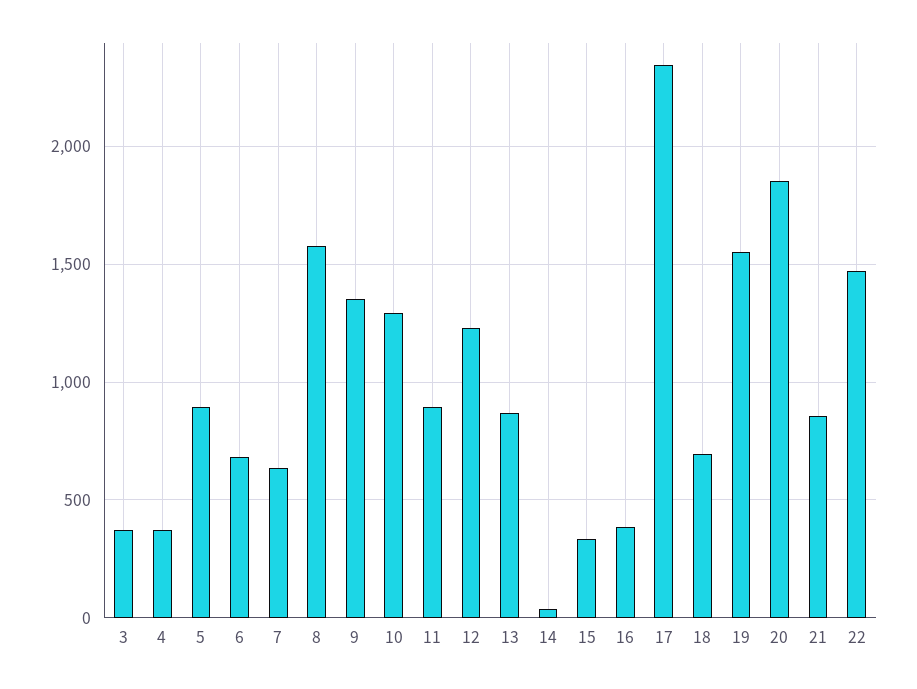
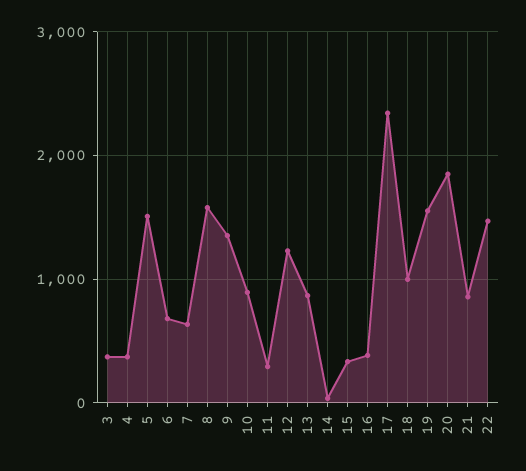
5: 900 -> 1500
10: 1300 -> 900
11: 900 -> 300
18: 700 -> 1000

